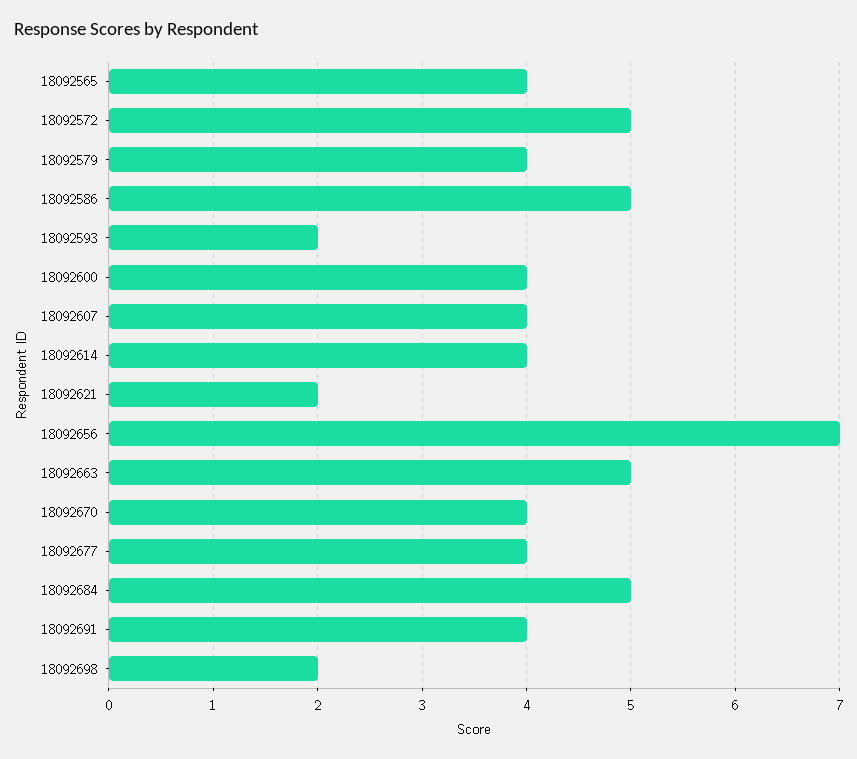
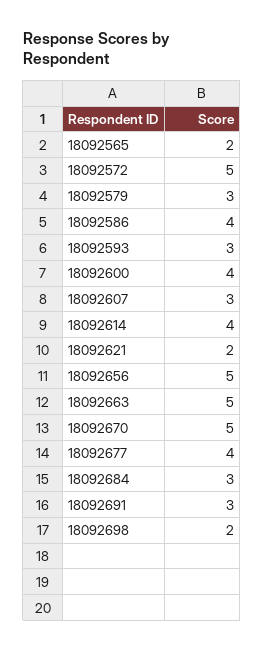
18092565: 4 -> 2
18092579: 4 -> 3
18092586: 5 -> 4
18092593: 2 -> 3
18092607: 4 -> 3
18092656: 7 -> 5
18092670: 4 -> 5
18092684: 5 -> 3
18092691: 4 -> 3

